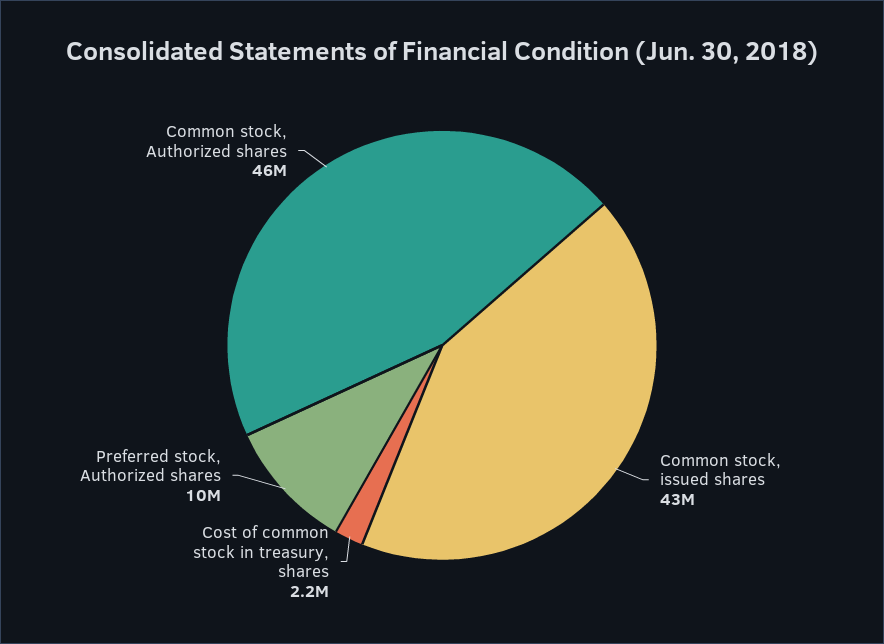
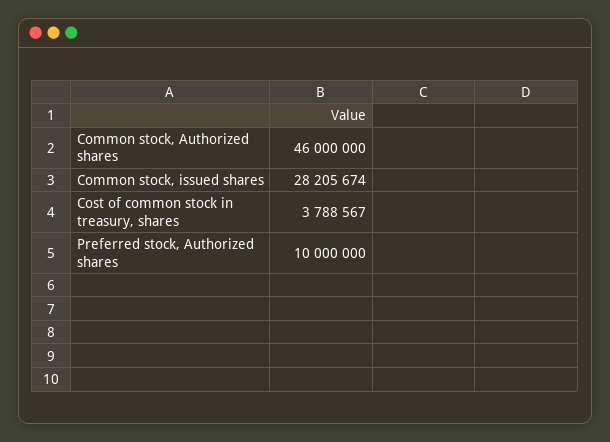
Common stock, issued shares: 43000000 -> 28205674
Cost of common stock in treasury, shares: 2200000 -> 3788567

